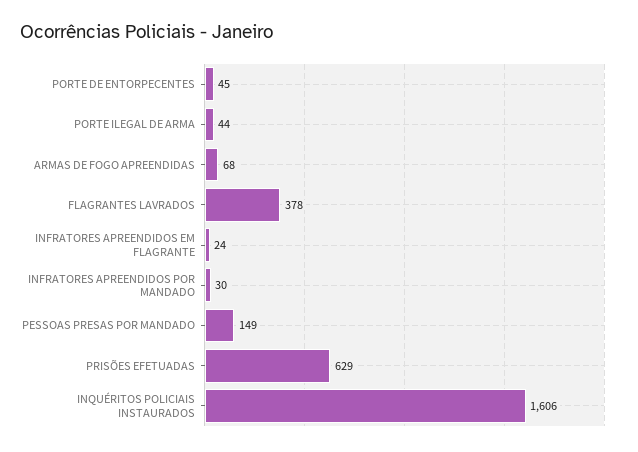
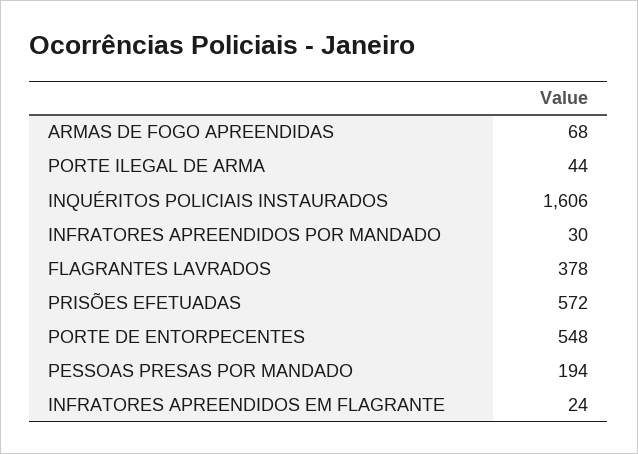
PORTE DE ENTORPECENTES: 45 -> 548
PESSOAS PRESAS POR MANDADO: 149 -> 194
PRISÕES EFETUADAS: 629 -> 572

